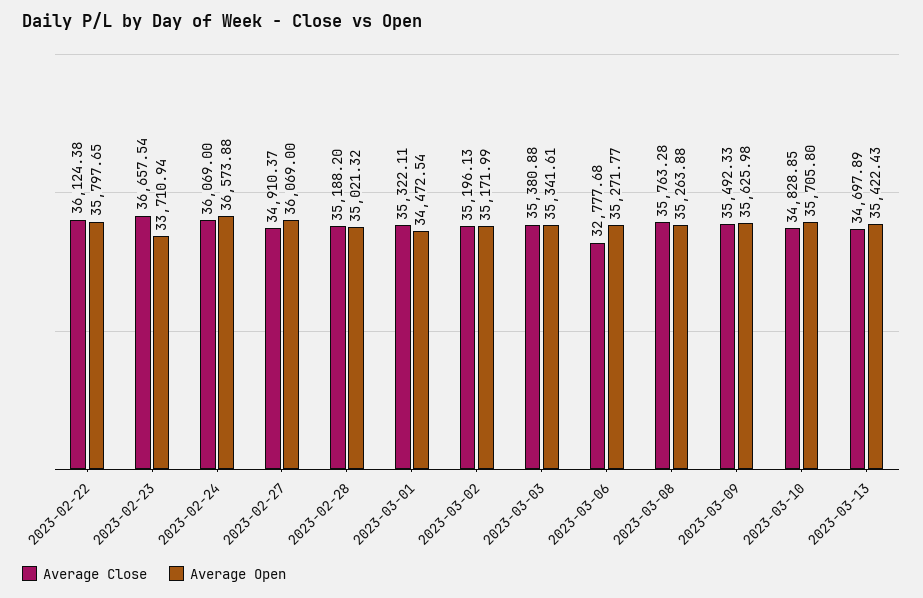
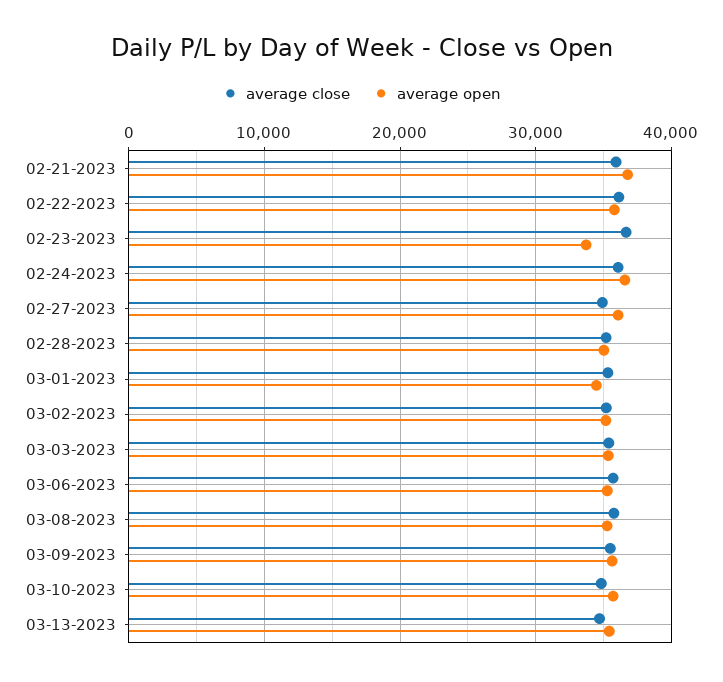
Average Close, 2023-03-06: 32777.68 -> 36000
Average Close, 02-21-2023: none -> 36000
Average Open, 02-21-2023: none -> 37000

